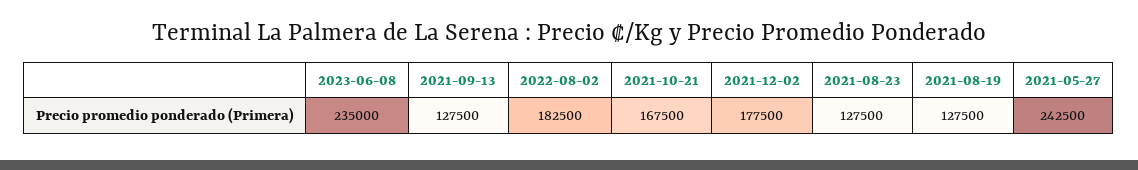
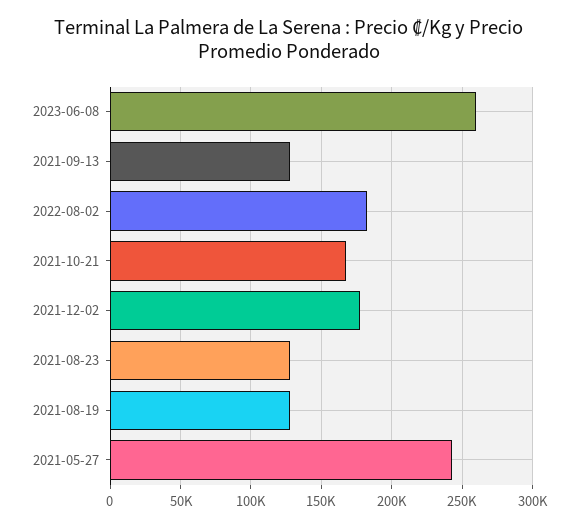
2023-06-08: 235000 -> 260000

